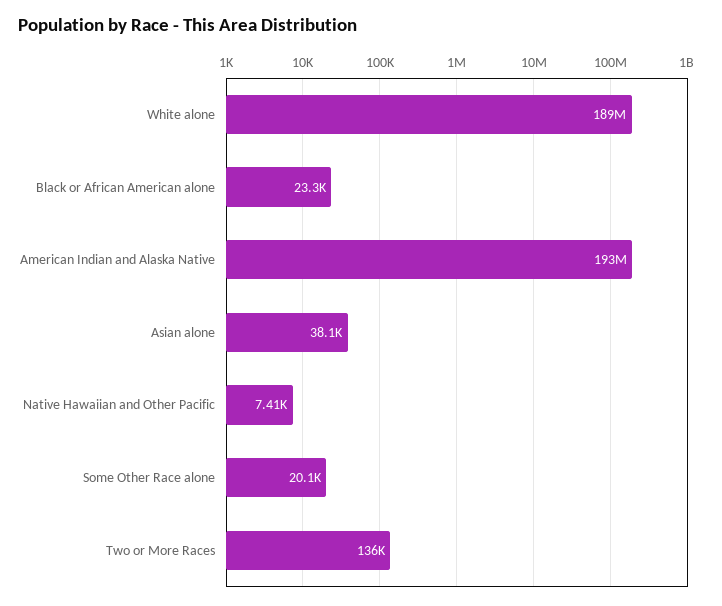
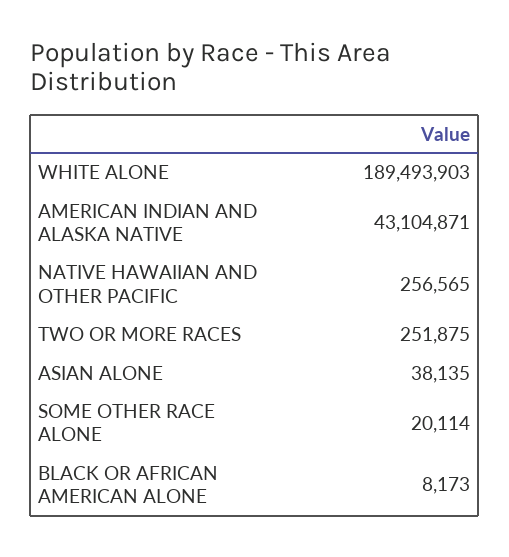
Black or African American alone: 23300 -> 8173
American Indian and Alaska Native: 193000000 -> 43104871
Native Hawaiian and Other Pacific: 7410 -> 256565
Two or More Races: 136000 -> 251875

